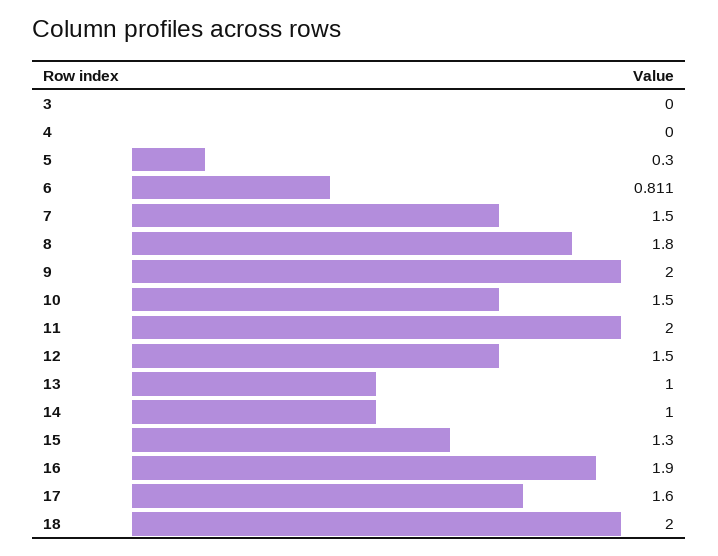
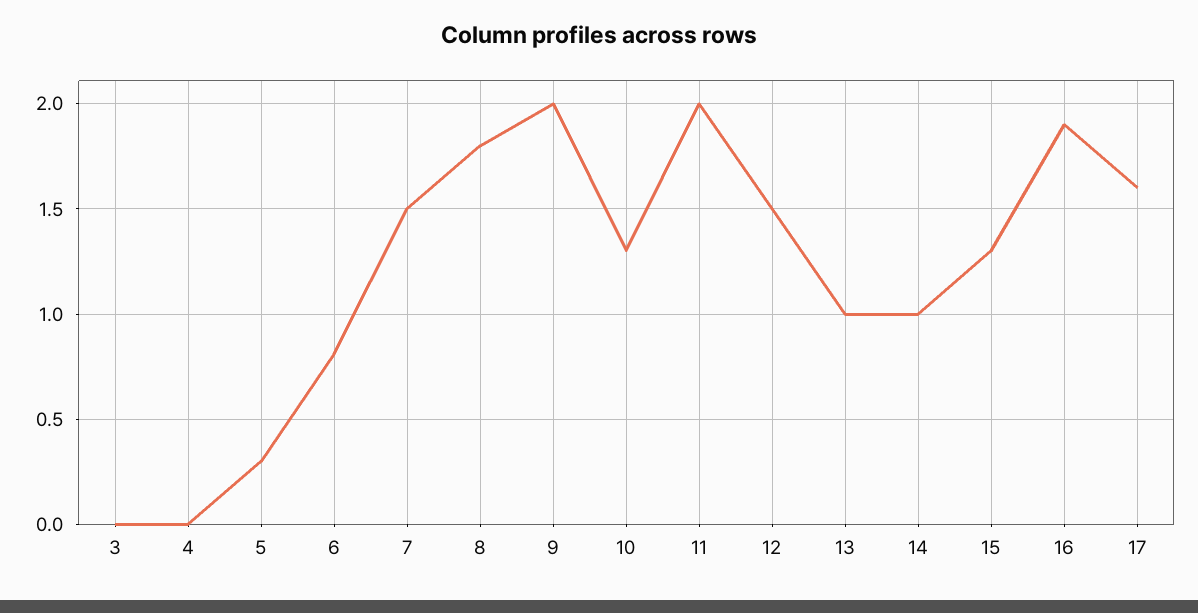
10: 1.5 -> 1.3
18: 2 -> none

